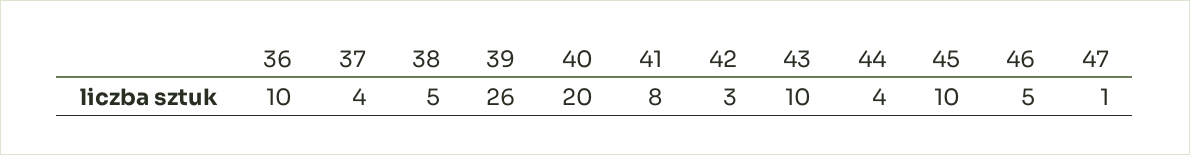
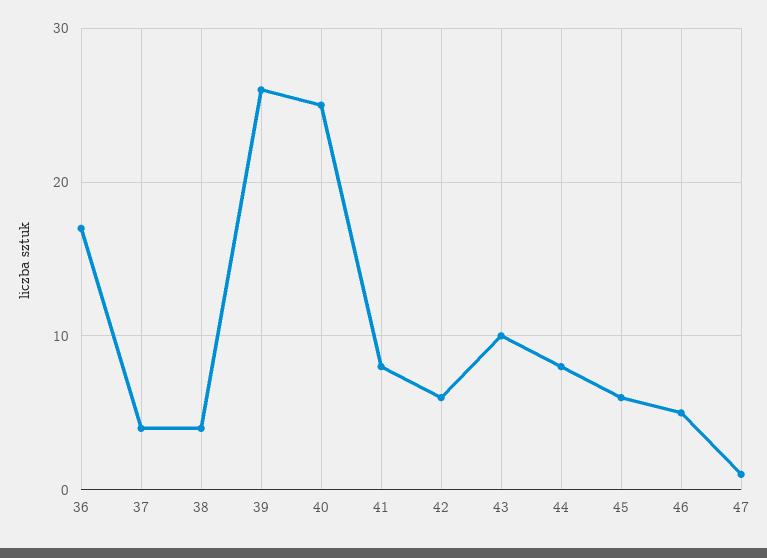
36: 10 -> 17
38: 5 -> 4
40: 20 -> 25
42: 3 -> 6
44: 4 -> 8
45: 10 -> 6

